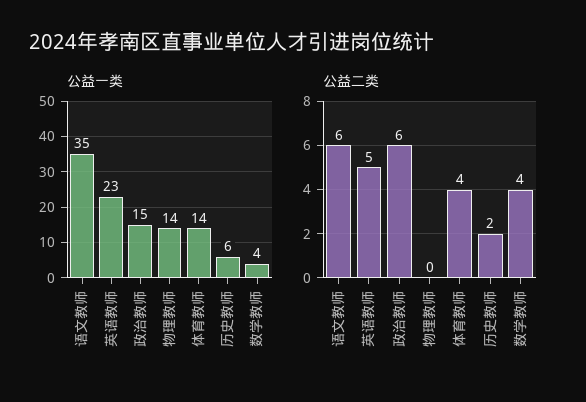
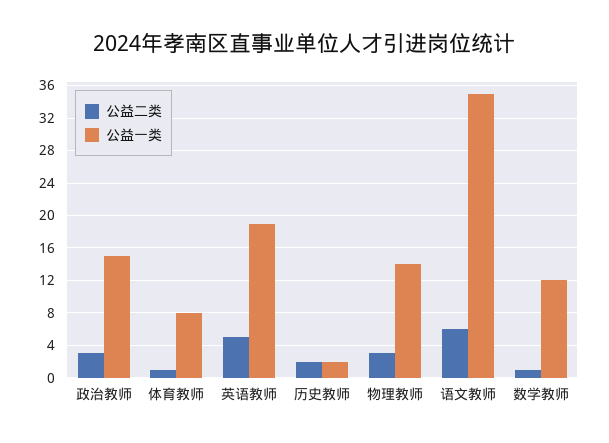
公益一类, 英语教师: 23 -> 19
公益一类, 体育教师: 14 -> 8
公益一类, 历史教师: 6 -> 2
公益一类, 数学教师: 4 -> 12
公益二类, 政治教师: 6 -> 3
公益二类, 物理教师: 0 -> 3
公益二类, 体育教师: 4 -> 1
公益二类, 数学教师: 4 -> 1

